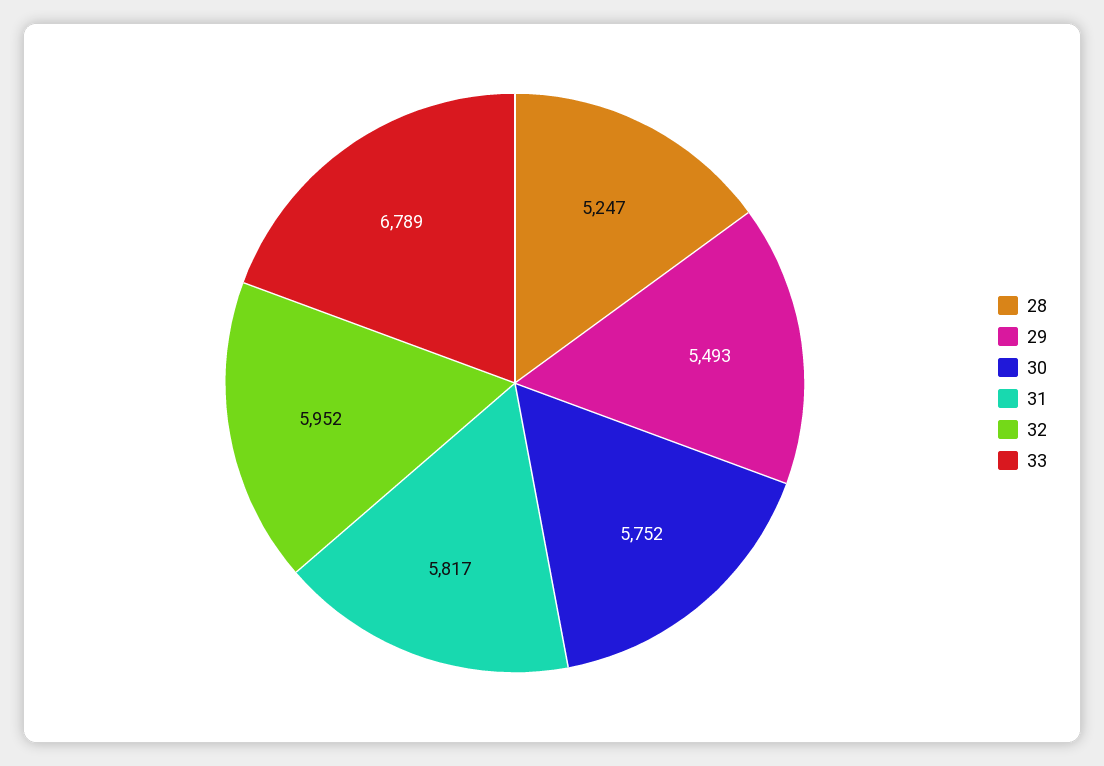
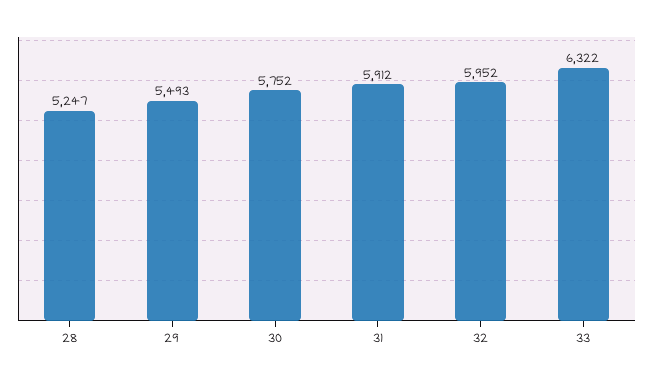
31: 5817 -> 5912
33: 6789 -> 6322

